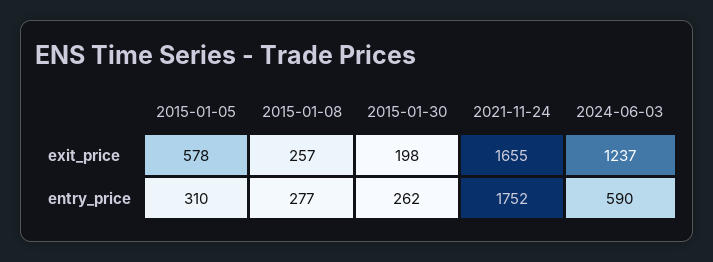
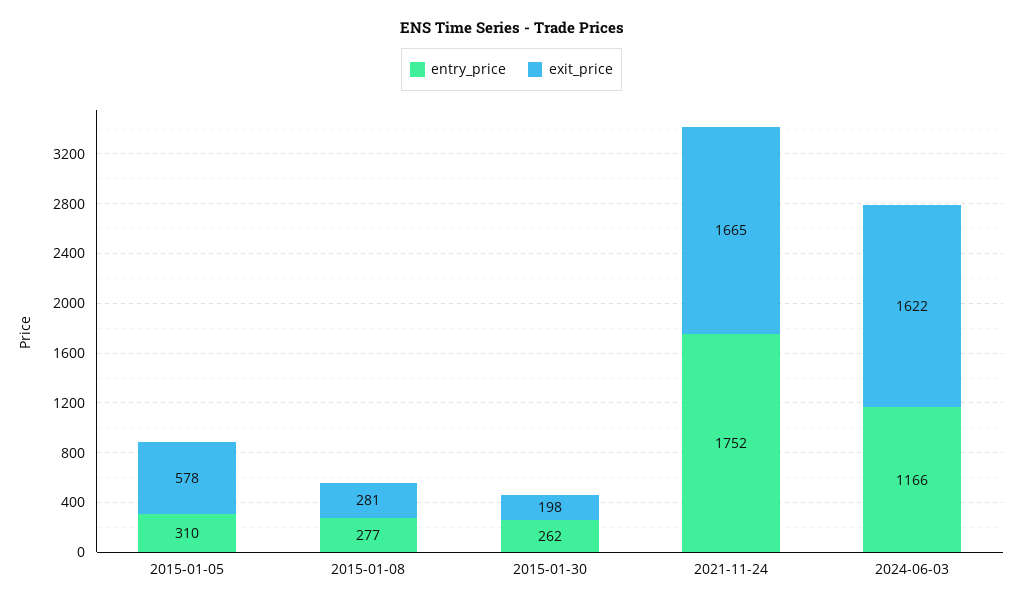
exit_price, 2015-01-08: 257 -> 281
exit_price, 2021-11-24: 1655 -> 1665
exit_price, 2024-06-03: 1237 -> 1622
entry_price, 2024-06-03: 590 -> 1166

